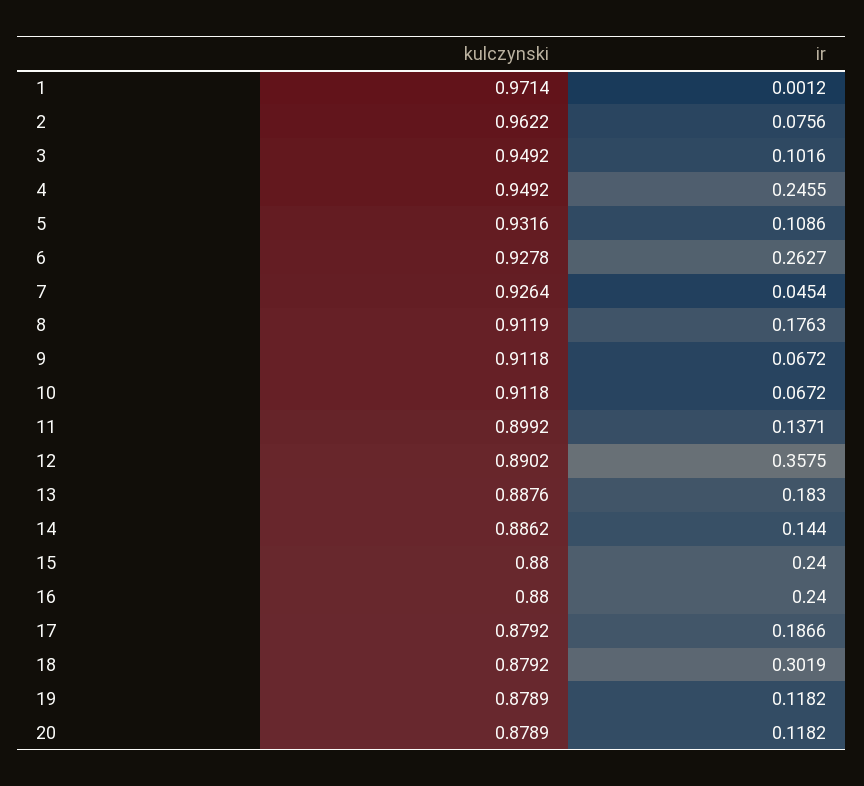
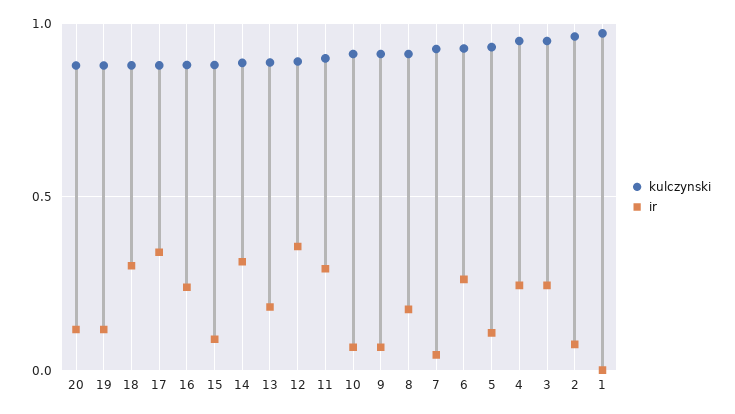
ir, 3: 0.1016 -> 0.25
ir, 11: 0.1371 -> 0.3
ir, 14: 0.144 -> 0.3
ir, 15: 0.24 -> 0.1
ir, 17: 0.1866 -> 0.35

